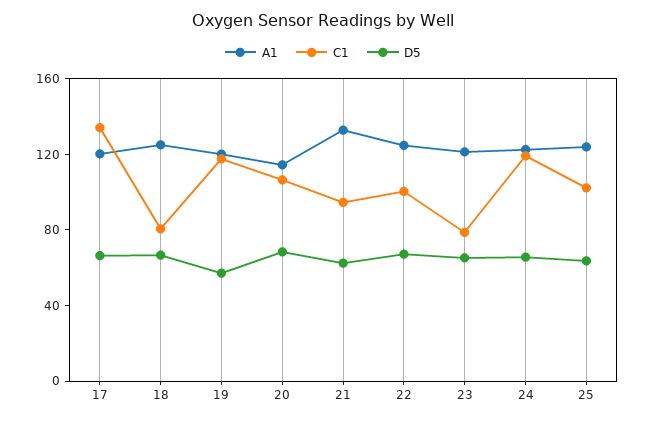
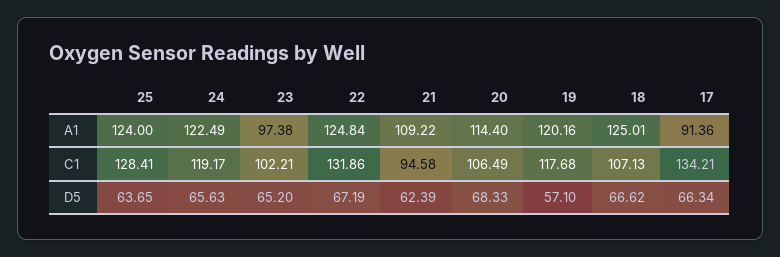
A1, 17: 120 -> 91.36
C1, 18: 80 -> 107.13
A1, 21: 130 -> 109.22
C1, 22: 100 -> 131.86
A1, 23: 120 -> 97.38
C1, 23: 80 -> 102.21
C1, 25: 100 -> 128.41

